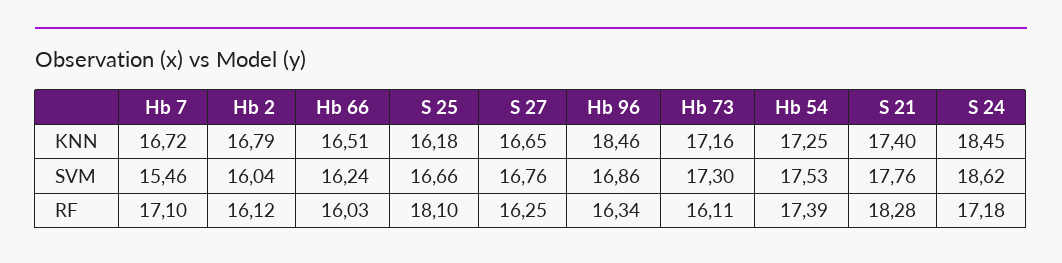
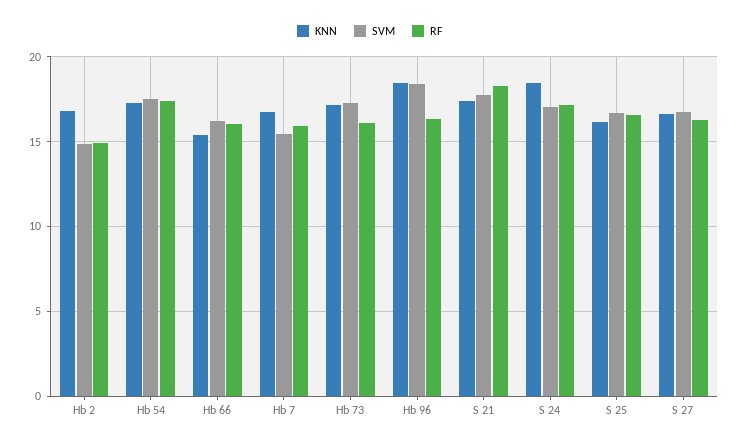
KNN, Hb 66: 16.51 -> 15.5
SVM, Hb 2: 16.04 -> 15
SVM, Hb 96: 16.86 -> 18.5
SVM, S 24: 18.62 -> 17
RF, Hb 7: 17.1 -> 16
RF, Hb 2: 16.12 -> 15
RF, S 25: 18.1 -> 16.5

